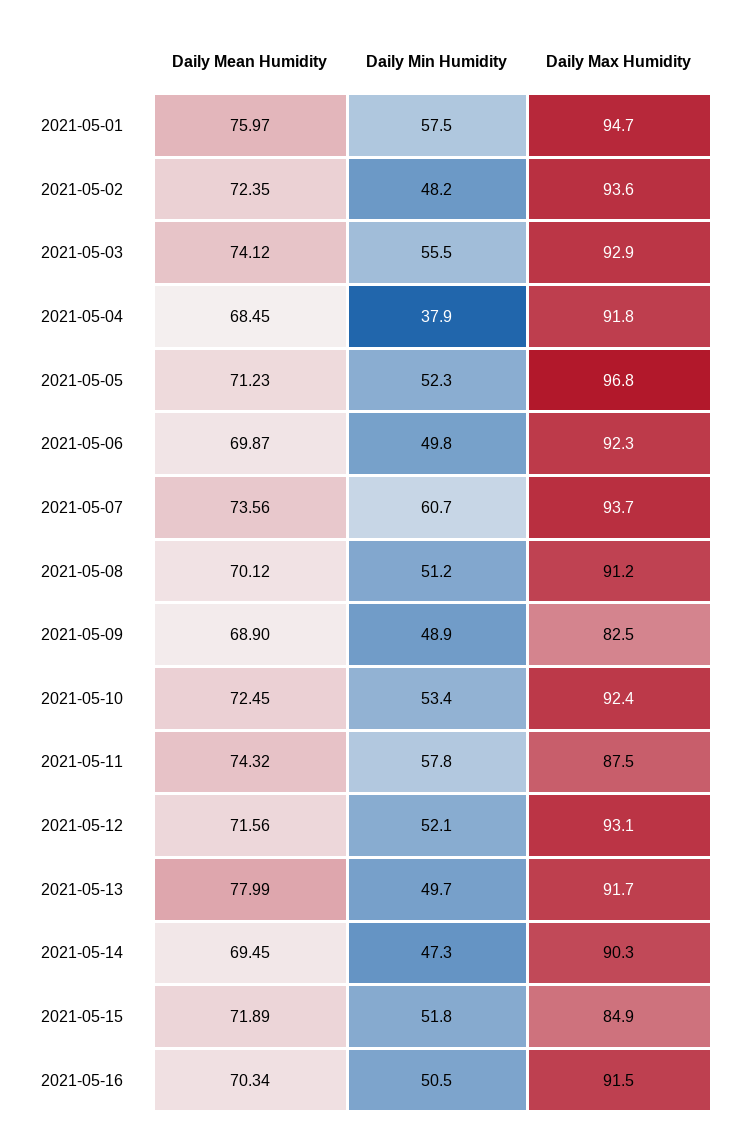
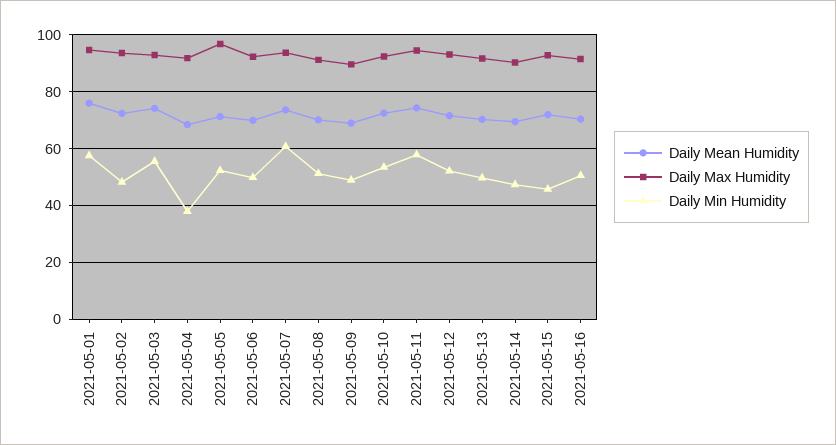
Daily Max Humidity, 2021-05-09: 82.5 -> 90
Daily Max Humidity, 2021-05-11: 87.5 -> 95
Daily Mean Humidity, 2021-05-13: 77.99 -> 70
Daily Min Humidity, 2021-05-15: 51.8 -> 45
Daily Max Humidity, 2021-05-15: 84.9 -> 92.5

